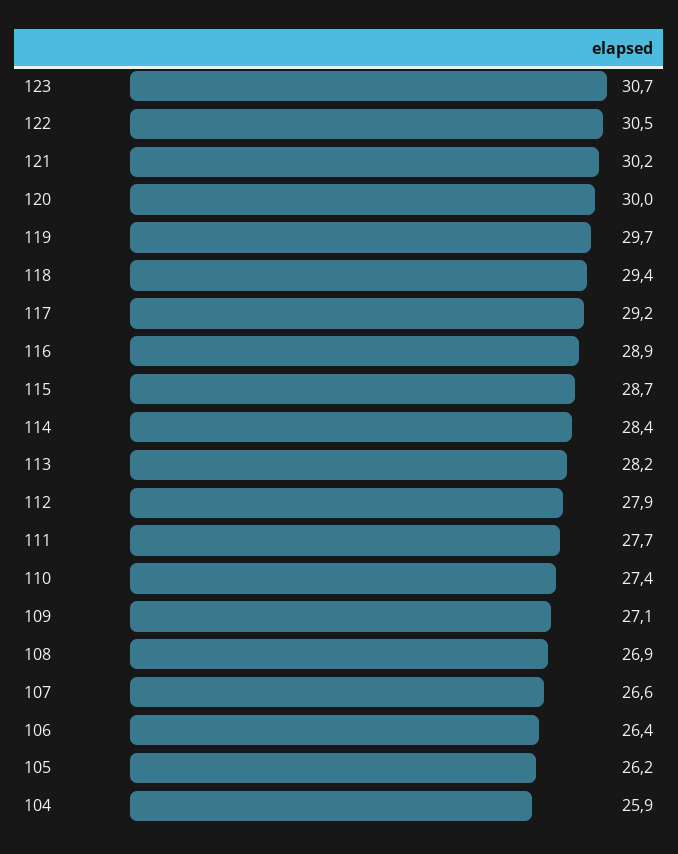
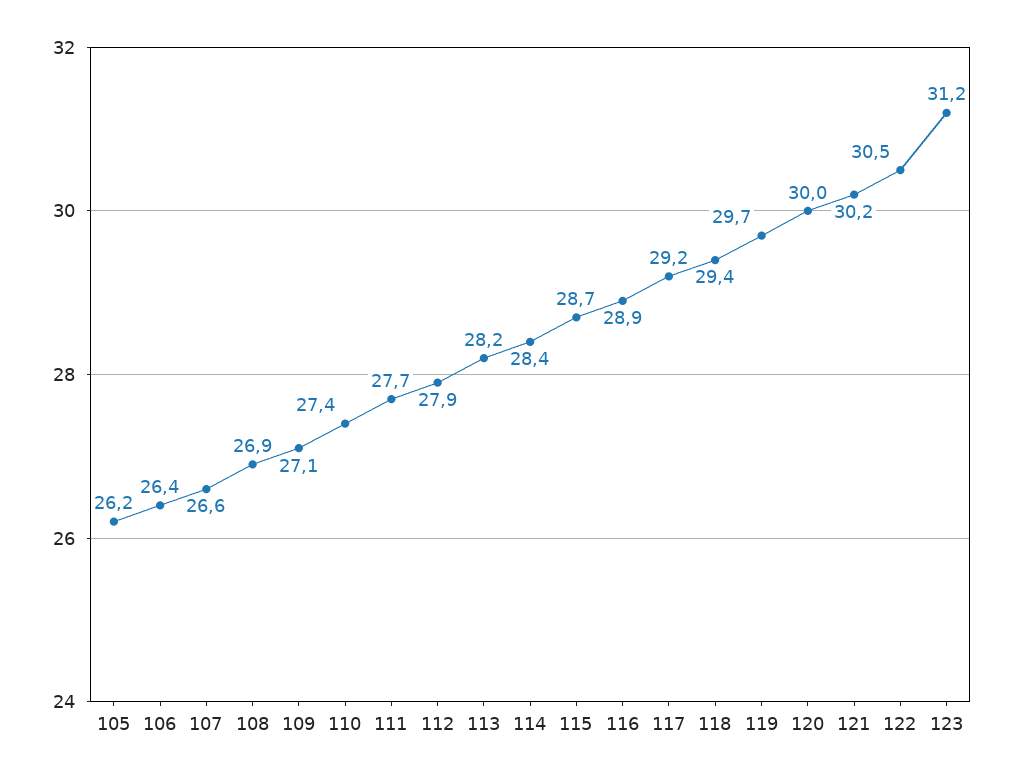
123: 30.7 -> 31.2
104: 25.9 -> none

